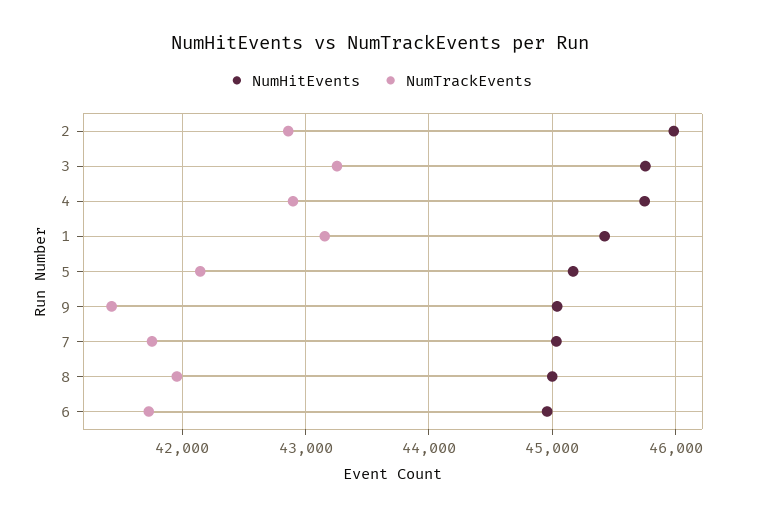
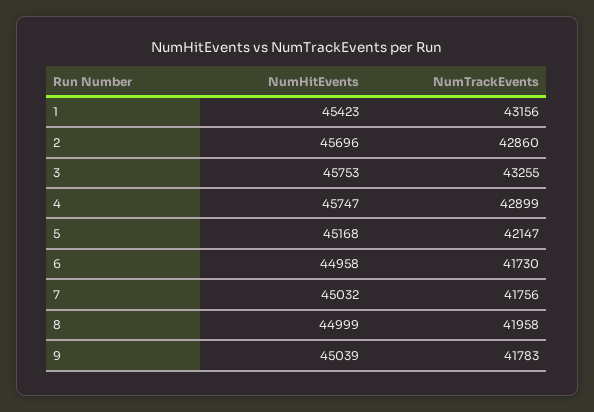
NumHitEvents, 2: 46000 -> 45696
NumTrackEvents, 9: 41400 -> 41783

